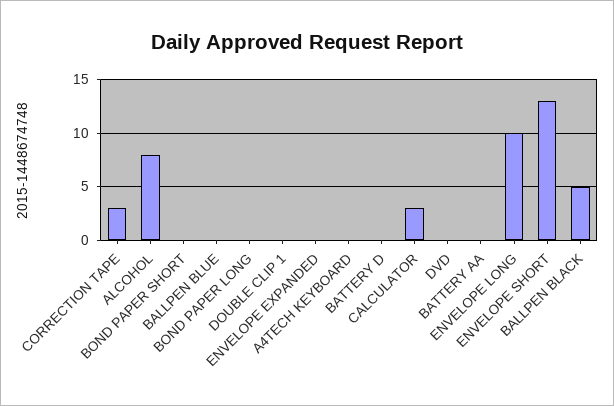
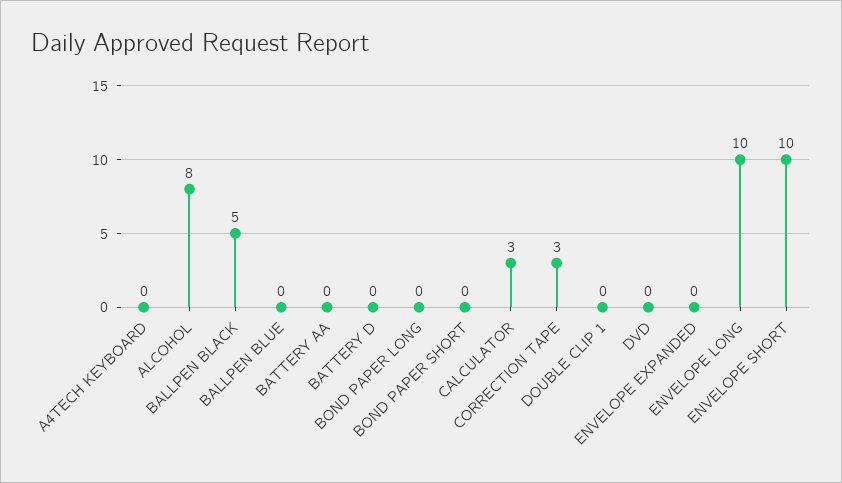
ENVELOPE SHORT: 13 -> 10

